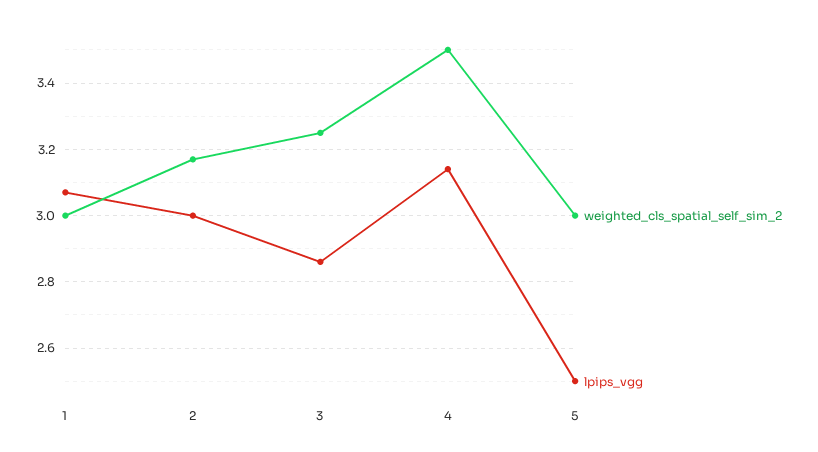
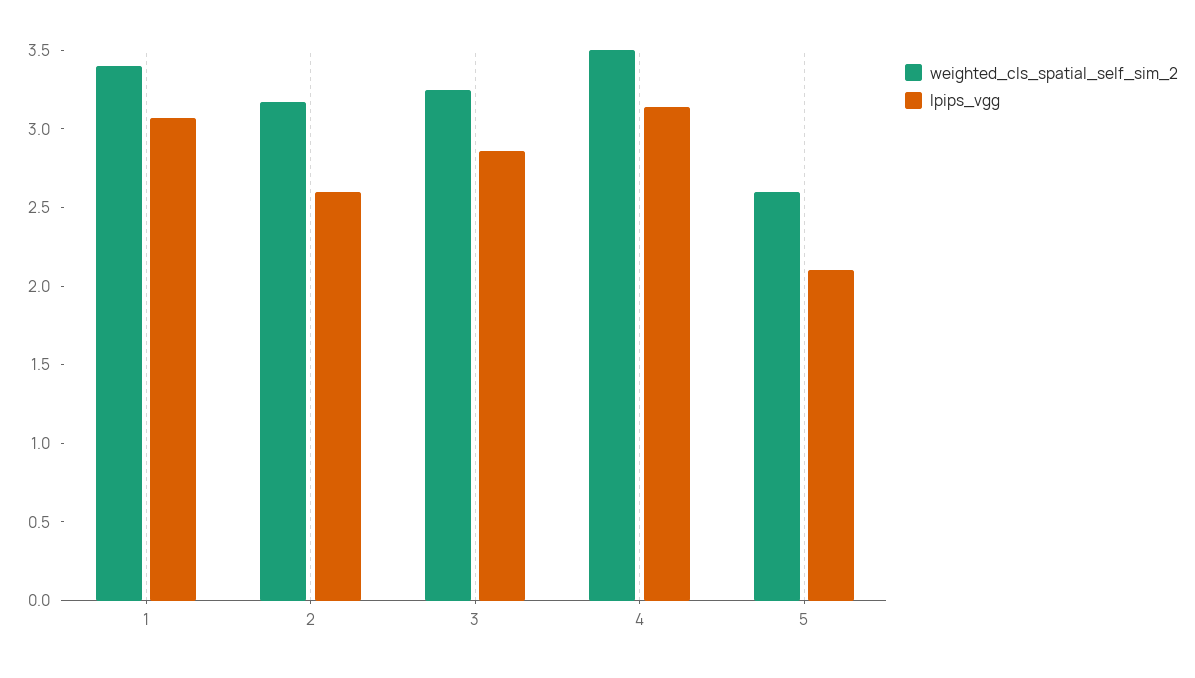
weighted_cls_spatial_self_sim_2, 1: 3 -> 3.4
lpips_vgg, 2: 3 -> 2.6
weighted_cls_spatial_self_sim_2, 5: 3 -> 2.6
lpips_vgg, 5: 2.5 -> 2.1

